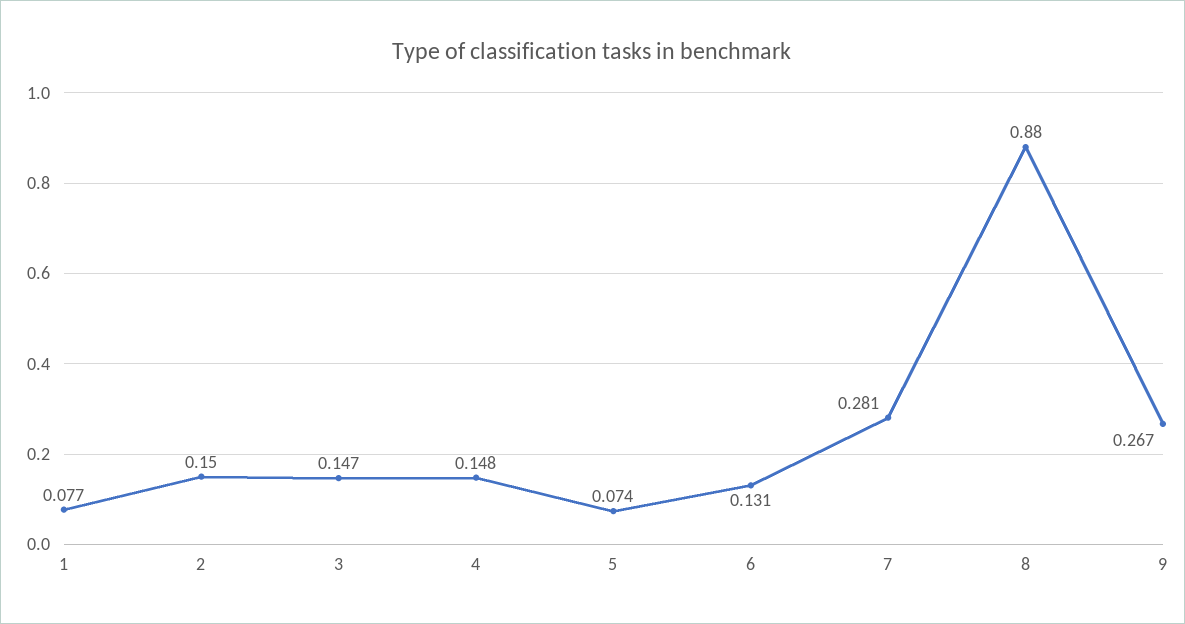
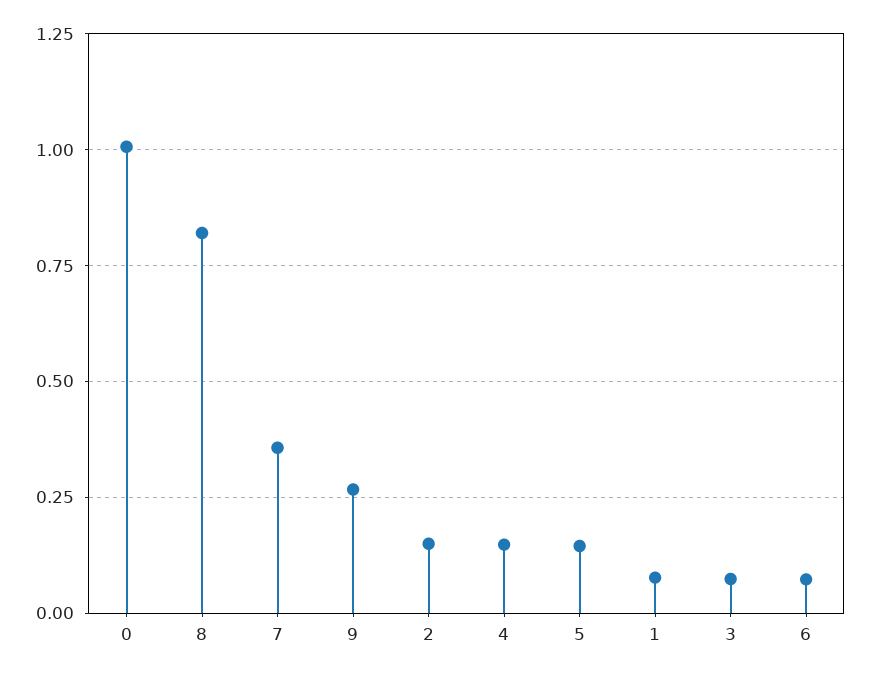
3: 0.147 -> 0.075
5: 0.074 -> 0.15
6: 0.131 -> 0.075
7: 0.281 -> 0.35
8: 0.88 -> 0.825
0: none -> 1

